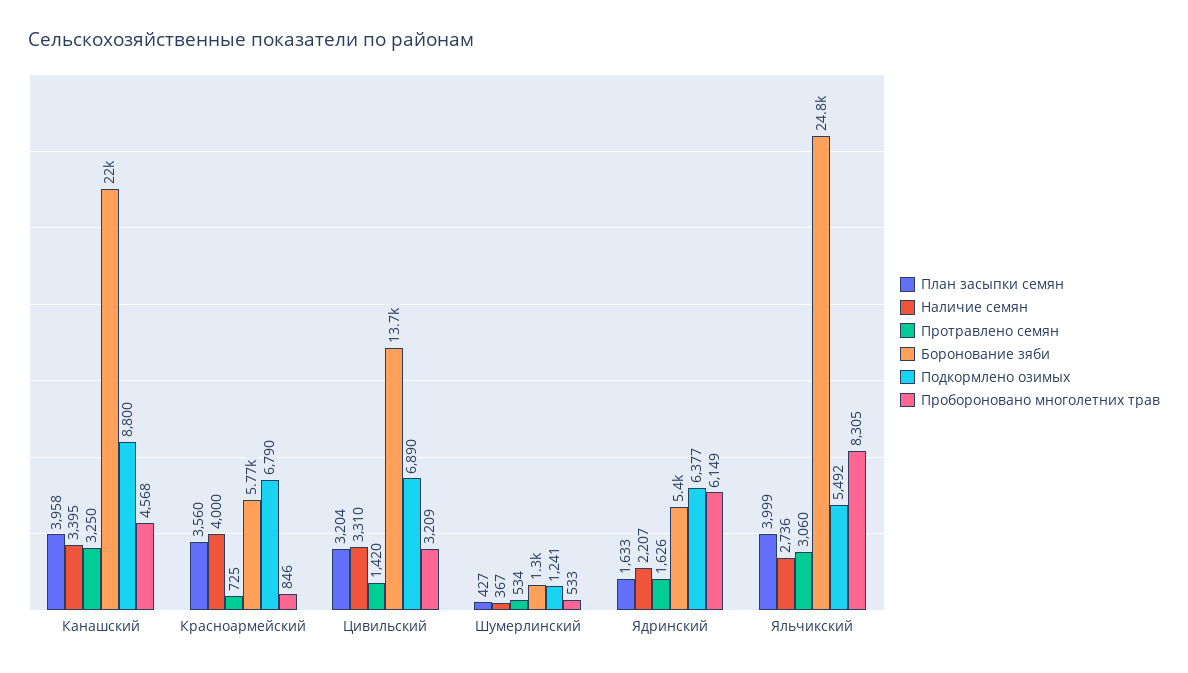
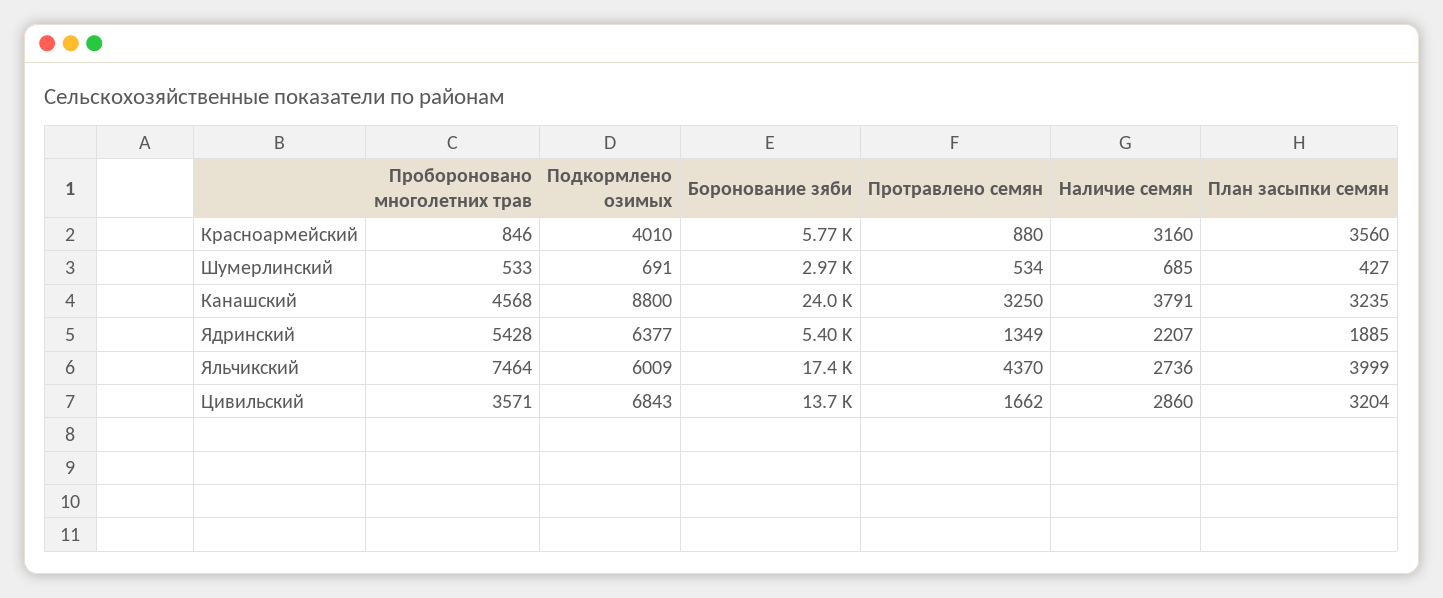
План засыпки семян, Канашский: 3958 -> 3235
Наличие семян, Канашский: 3395 -> 3791
Боронование зяби, Канашский: 22000 -> 24000
Наличие семян, Красноармейский: 4000 -> 3160
Протравлено семян, Красноармейский: 725 -> 880
Подкормлено озимых, Красноармейский: 6790 -> 4010
Наличие семян, Цивильский: 3310 -> 2860
Протравлено семян, Цивильский: 1420 -> 1662
Подкормлено озимых, Цивильский: 6890 -> 6843
Пробороновано многолетних трав, Цивильский: 3209 -> 3571
Наличие семян, Шумерлинский: 367 -> 685
Боронование зяби, Шумерлинский: 1300 -> 2970
Подкормлено озимых, Шумерлинский: 1241 -> 691
План засыпки семян, Ядринский: 1633 -> 1885
Протравлено семян, Ядринский: 1626 -> 1349
Пробороновано многолетних трав, Ядринский: 6149 -> 5428
Протравлено семян, Яльчикский: 3060 -> 4370
Боронование зяби, Яльчикский: 24800 -> 17400
Подкормлено озимых, Яльчикский: 5492 -> 6009
Пробороновано многолетних трав, Яльчикский: 8305 -> 7464

